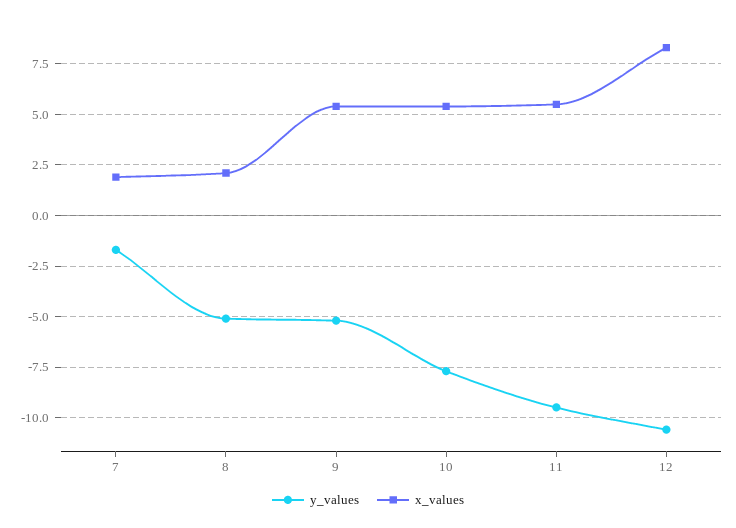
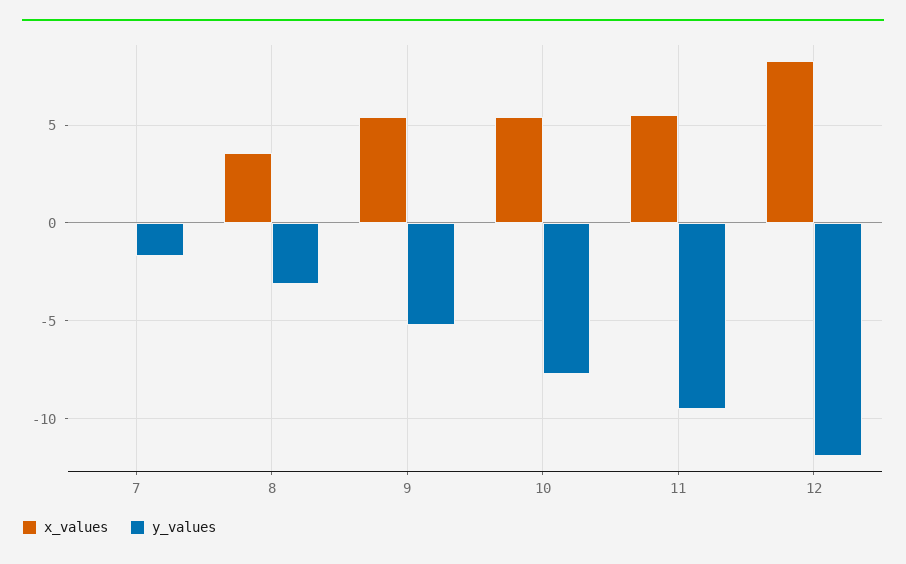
x_values, 7: 2 -> 0
y_values, 8: -5 -> -3
x_values, 8: 2 -> 3.5
y_values, 12: -10.5 -> -12

